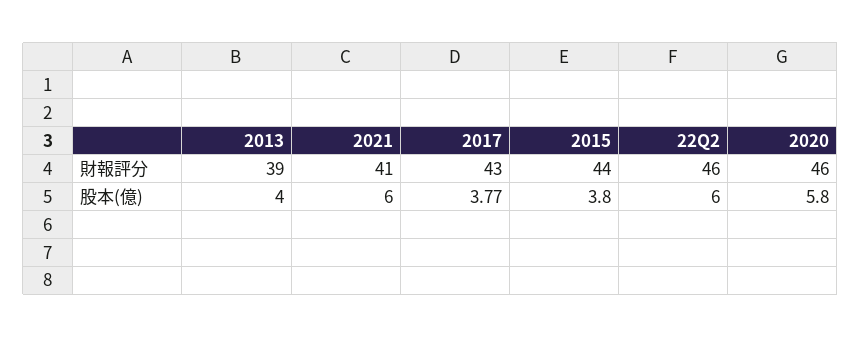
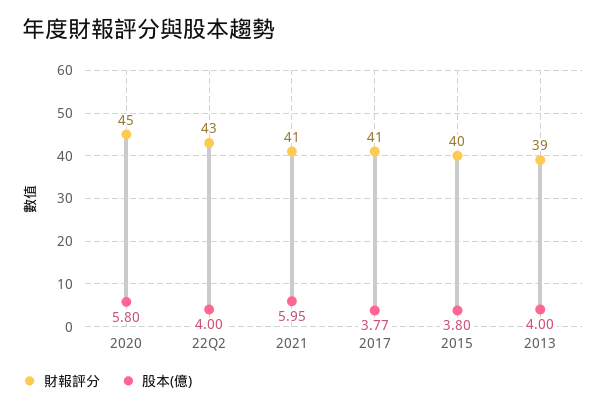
財報評分, 2017: 43 -> 41
財報評分, 2015: 44 -> 40
財報評分, 22Q2: 46 -> 43
財報評分, 2020: 46 -> 45
股本(億), 2021: 6 -> 5.95
股本(億), 22Q2: 6 -> 4

